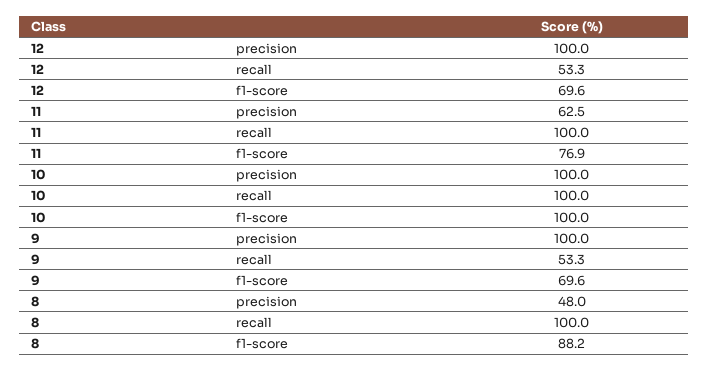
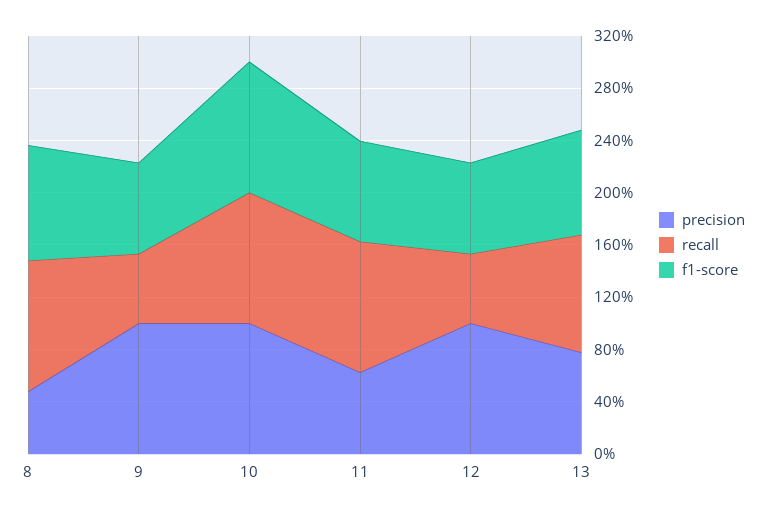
precision, 13: none -> 80
recall, 13: none -> 90
f1-score, 13: none -> 80

